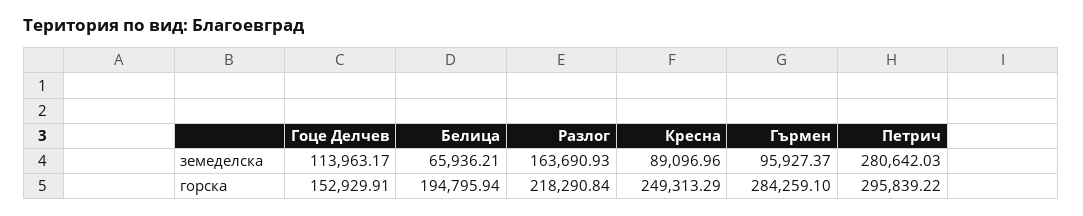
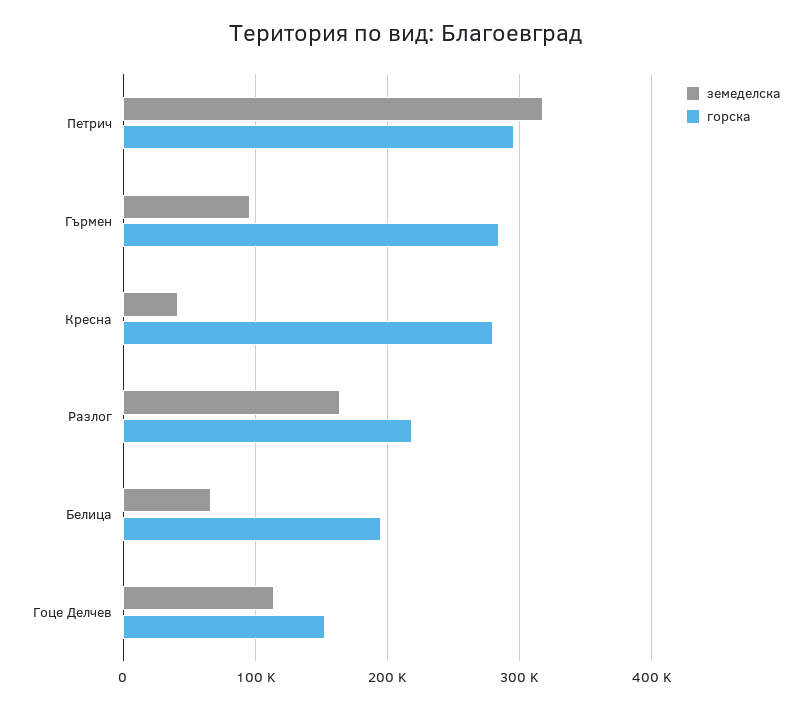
земеделска, Кресна: 89096.96 -> 40000
земеделска, Петрич: 280642.03 -> 320000
горска, Кресна: 249313.29 -> 280000

